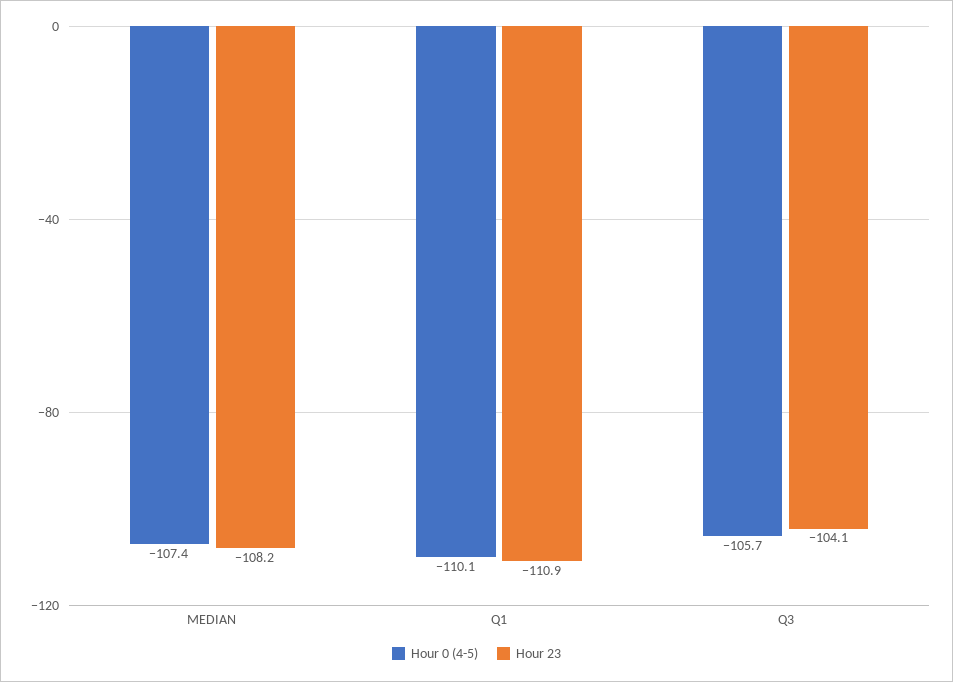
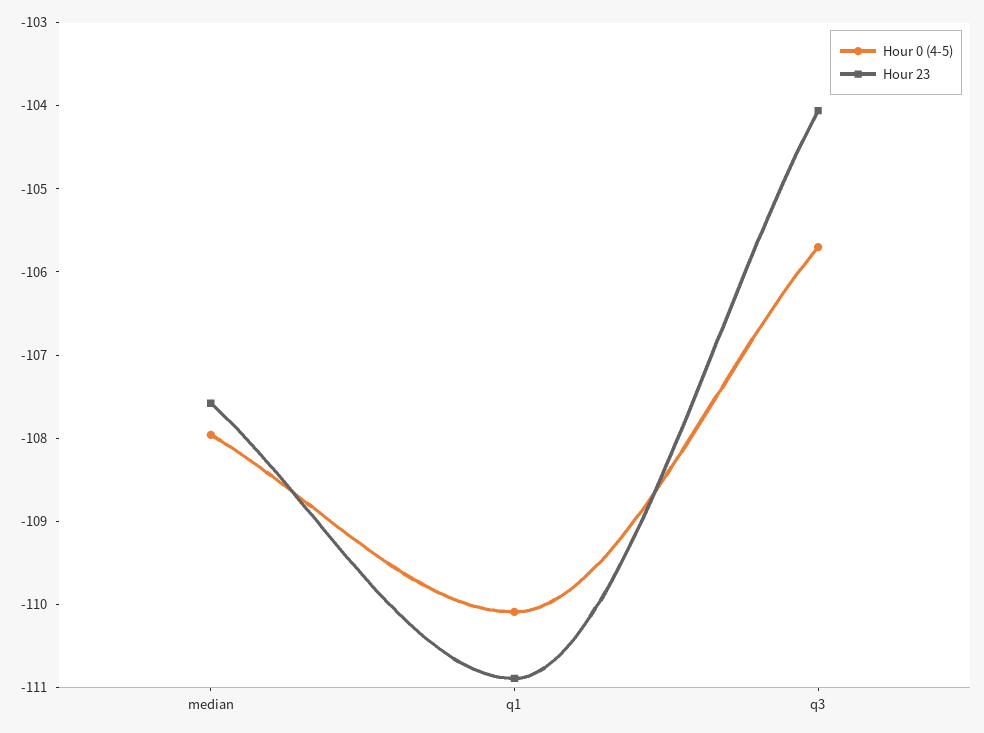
Hour 0 (4-5), MEDIAN: -107.4 -> -108
Hour 23, MEDIAN: -108.2 -> -107.6

